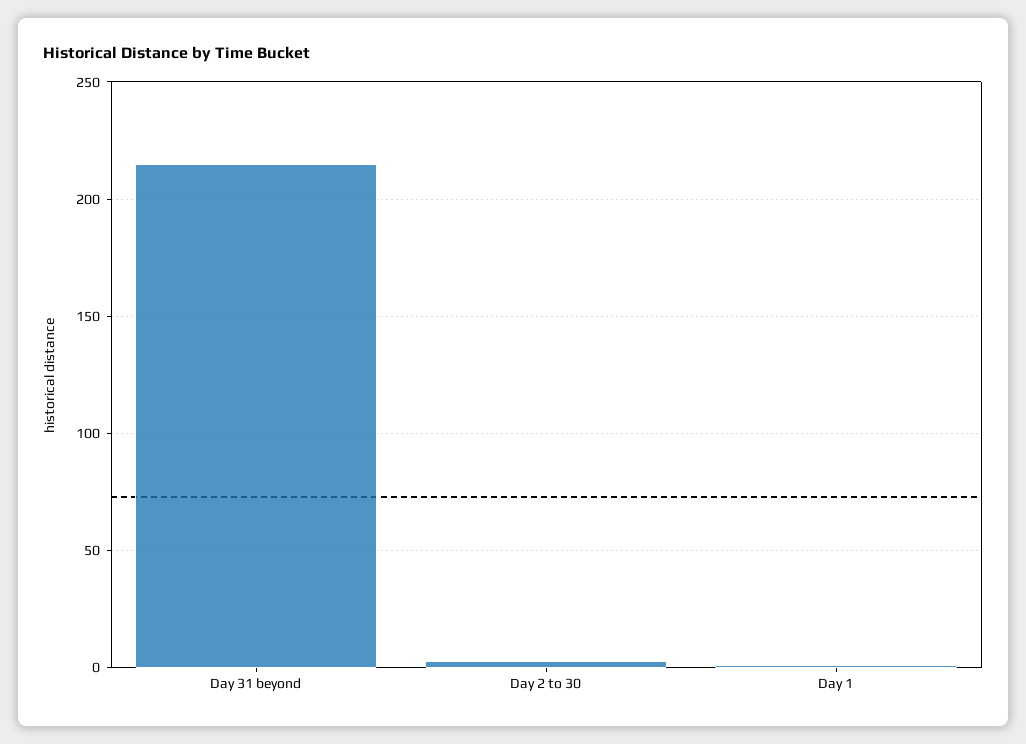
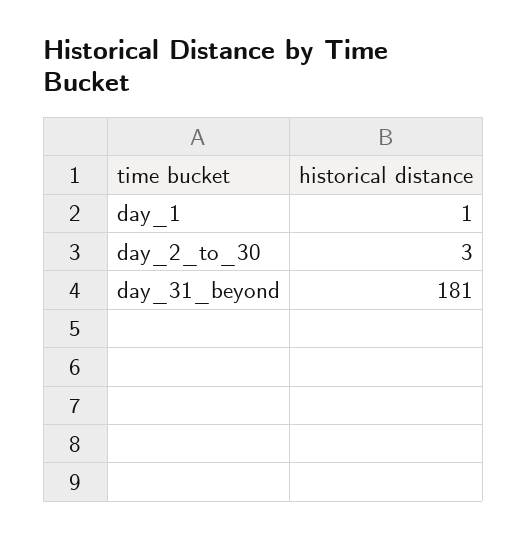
Day 31 beyond: 215 -> 181

